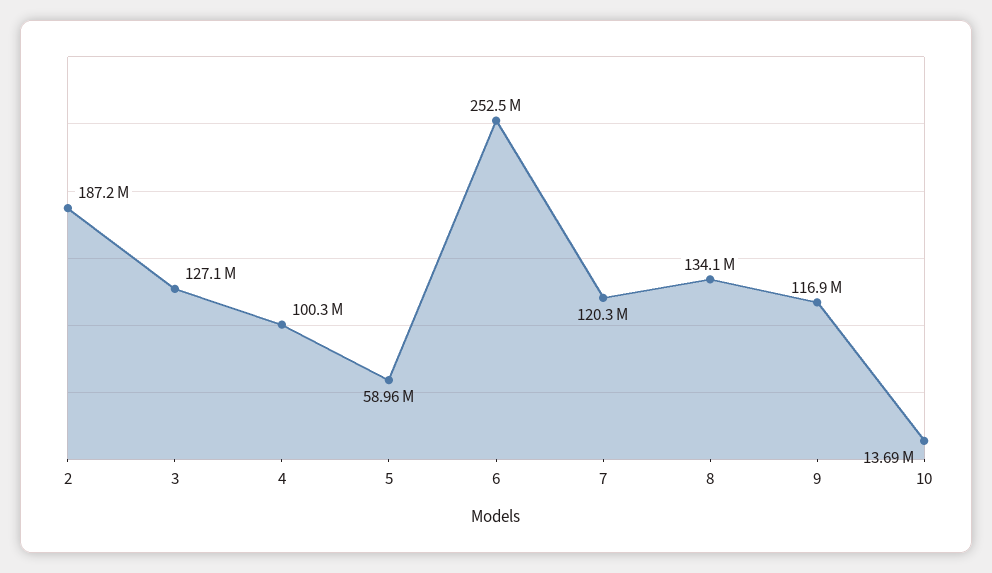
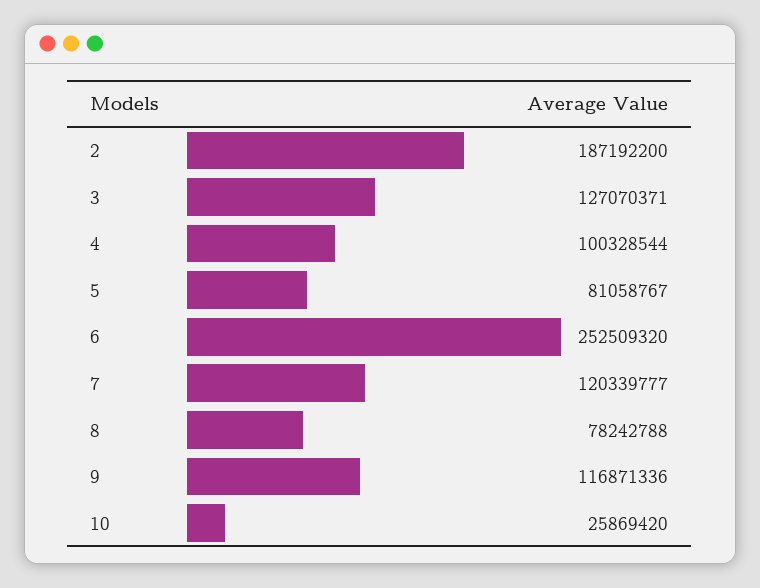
5: 58960000 -> 81058767
8: 134100000 -> 78242788
10: 13690000 -> 25869420

